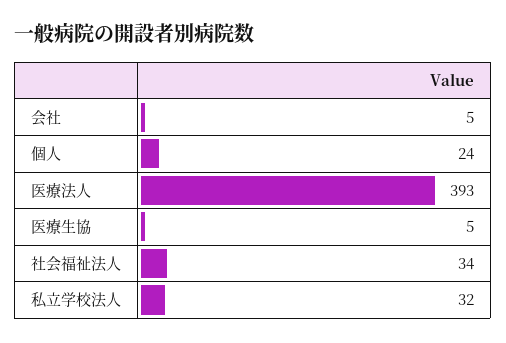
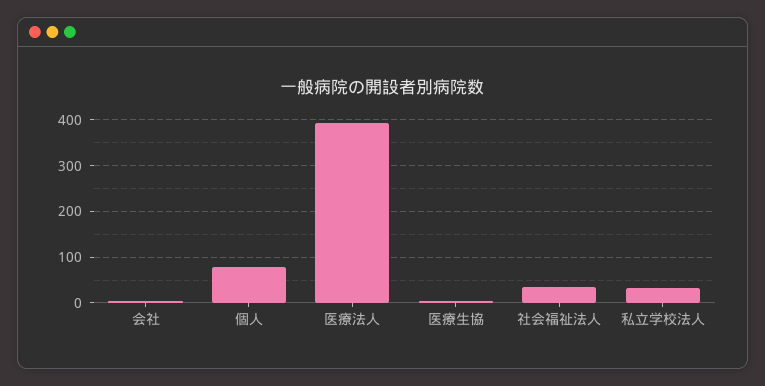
個人: 24 -> 80

